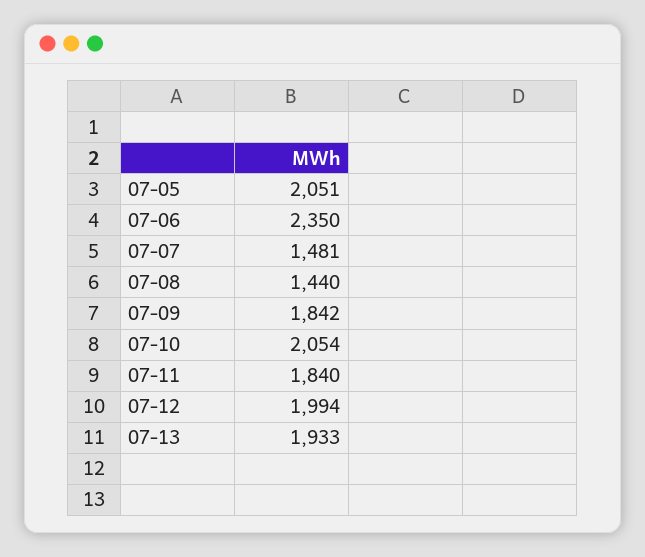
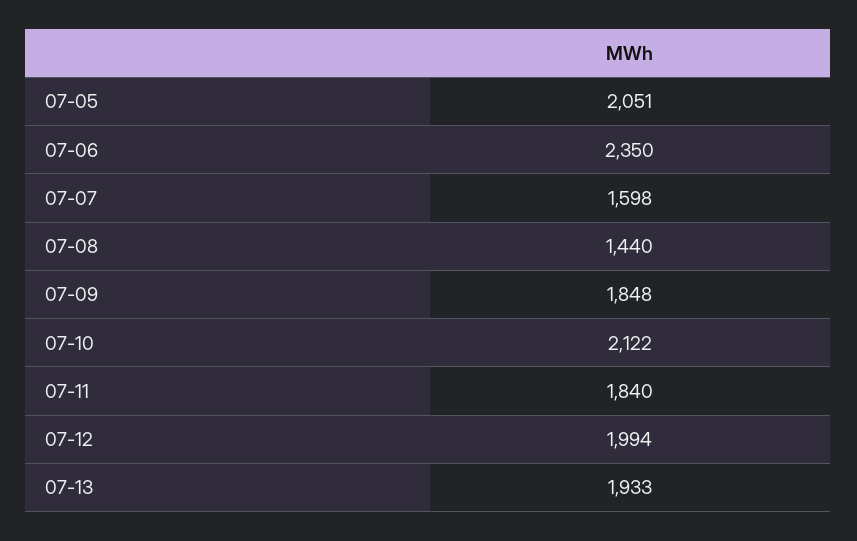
07-07: 1481 -> 1598
07-09: 1842 -> 1848
07-10: 2054 -> 2122

